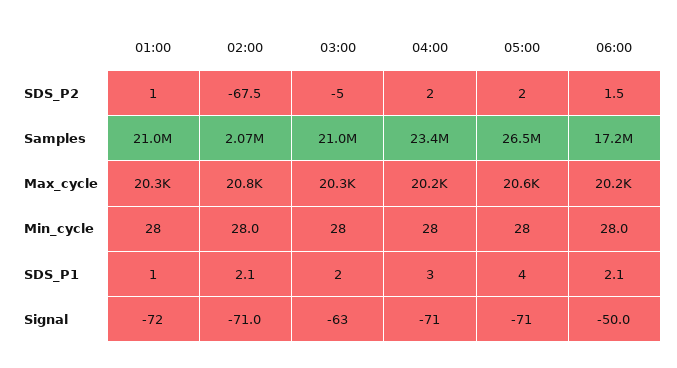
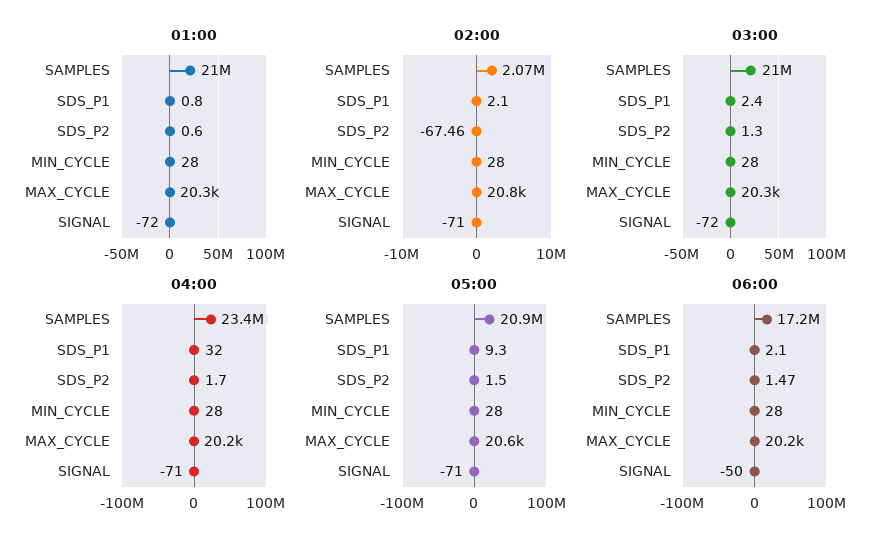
03:00, SDS_P2: -5 -> 1.3
05:00, Samples: 26500000 -> 20900000
04:00, SDS_P1: 3 -> 32
05:00, SDS_P1: 4 -> 9.3
03:00, Signal: -63 -> -72

